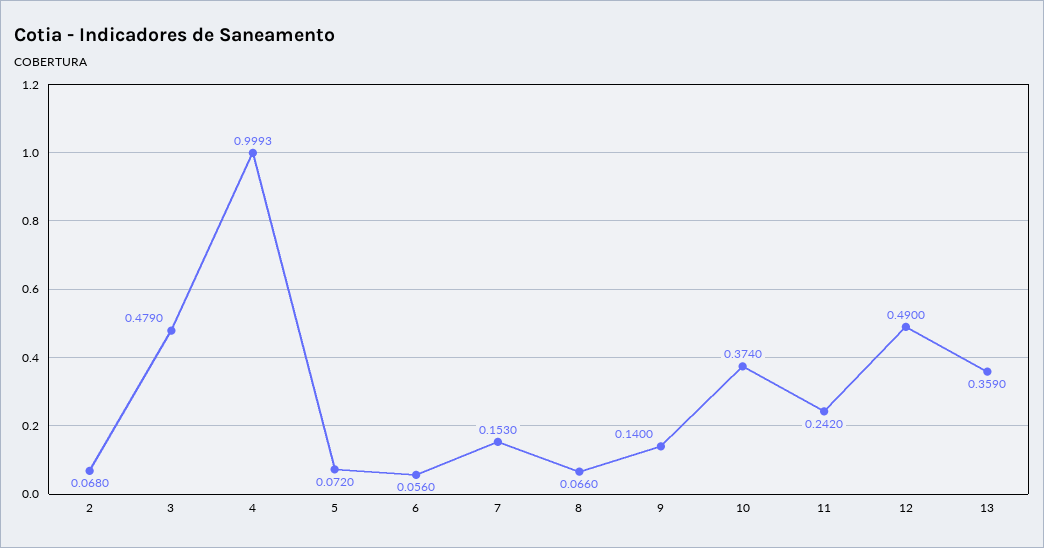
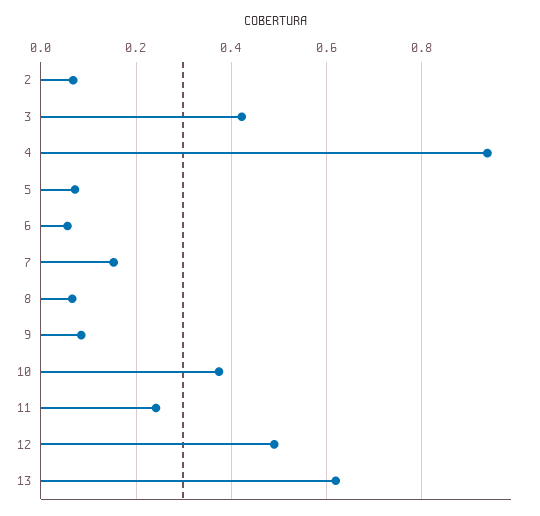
3: 0.479 -> 0.42
4: 0.9993 -> 0.94
9: 0.14 -> 0.08
13: 0.359 -> 0.62

